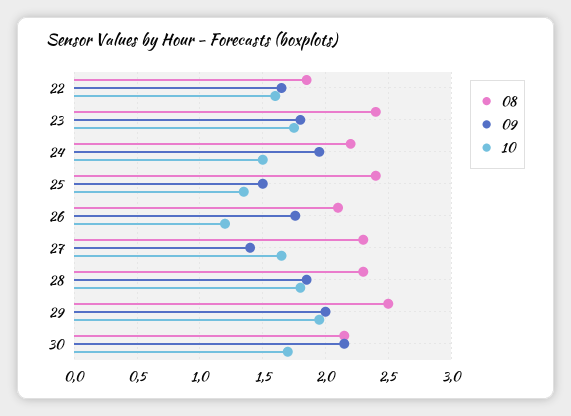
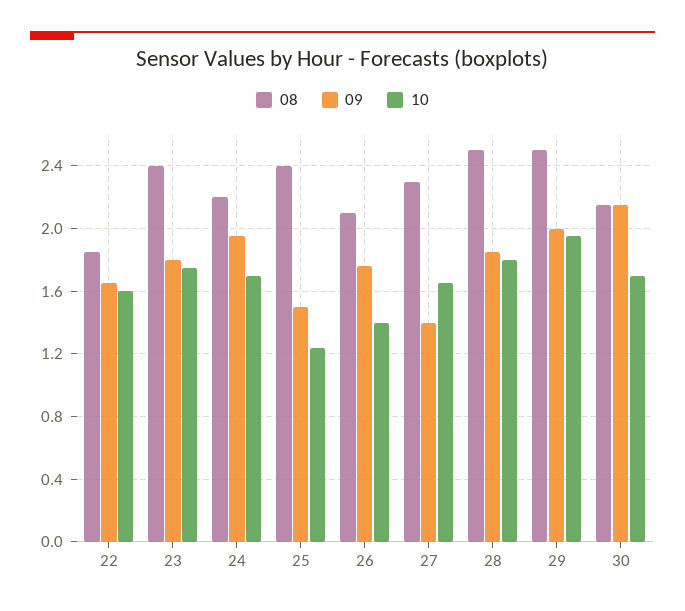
10, 24: 1.5 -> 1.7
10, 25: 1.35 -> 1.25
10, 26: 1.2 -> 1.4
08, 28: 2.3 -> 2.5

